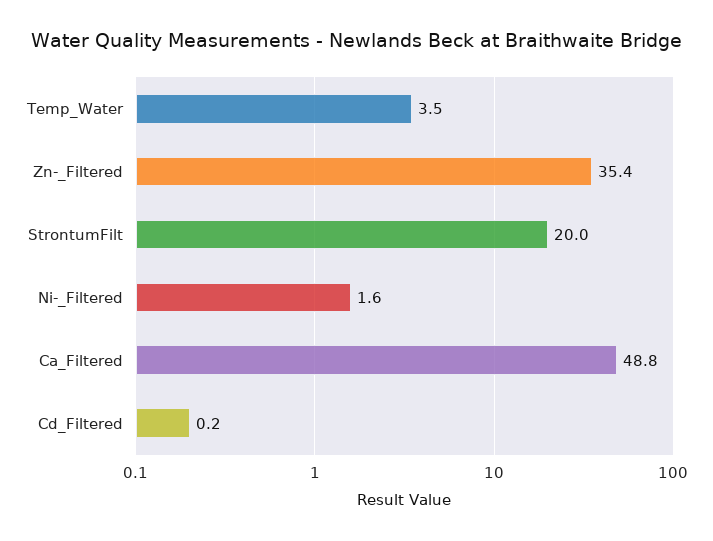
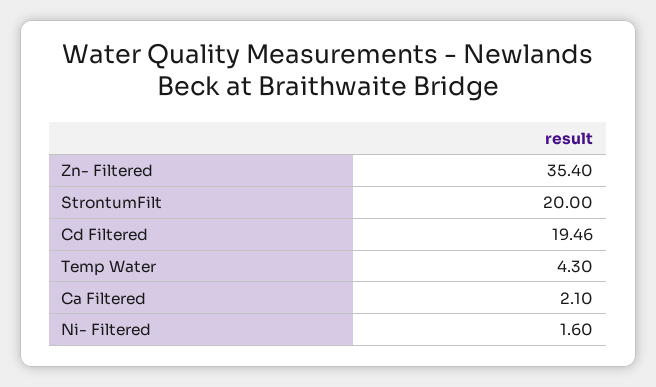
Temp_Water: 3.5 -> 4.3
Ca_Filtered: 48.8 -> 2.1
Cd_Filtered: 0.2 -> 19.46

